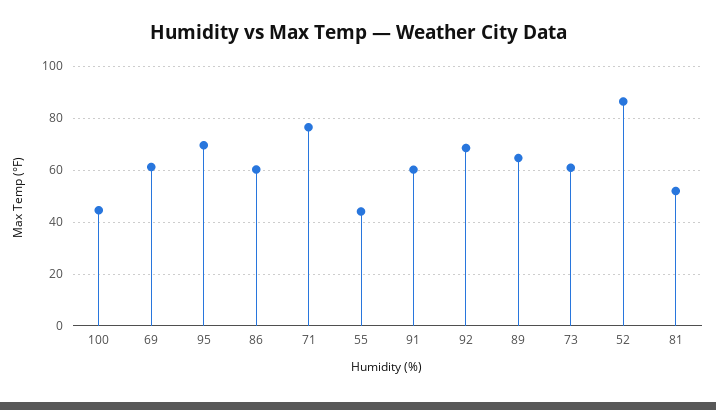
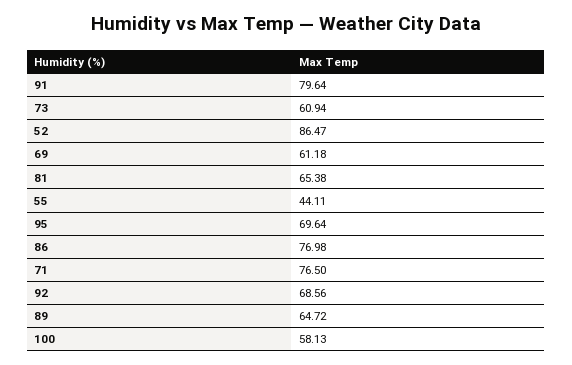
100: 45 -> 58.13
86: 60 -> 76.98
91: 60 -> 79.64
81: 52.5 -> 65.38

